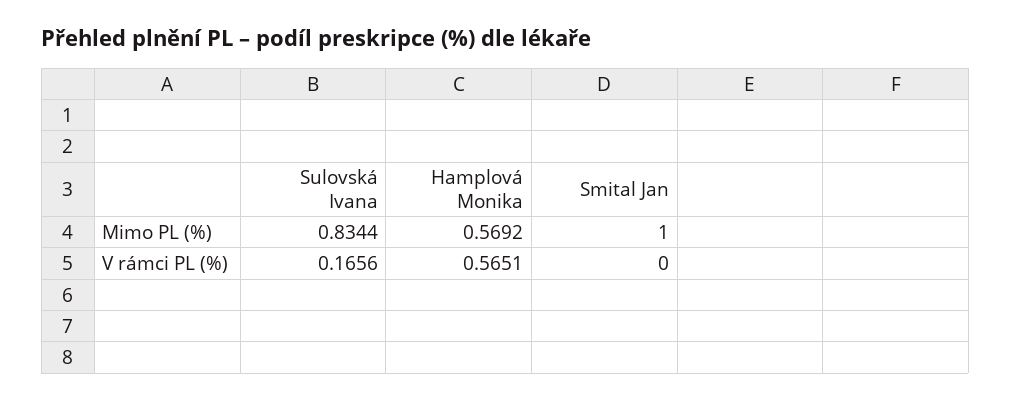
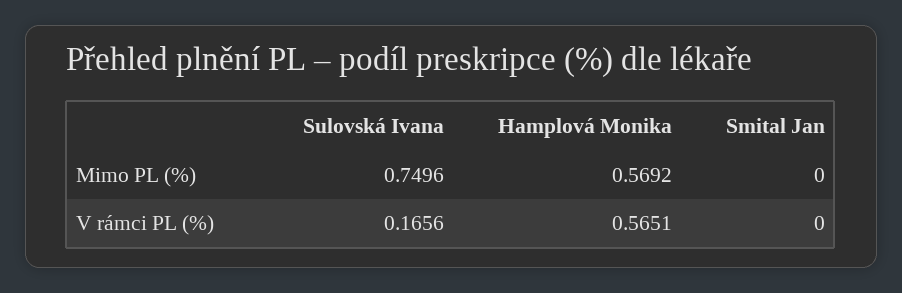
Sulovská Ivana, Mimo PL (%): 0.8344 -> 0.7496
Smital Jan, Mimo PL (%): 1 -> 0

